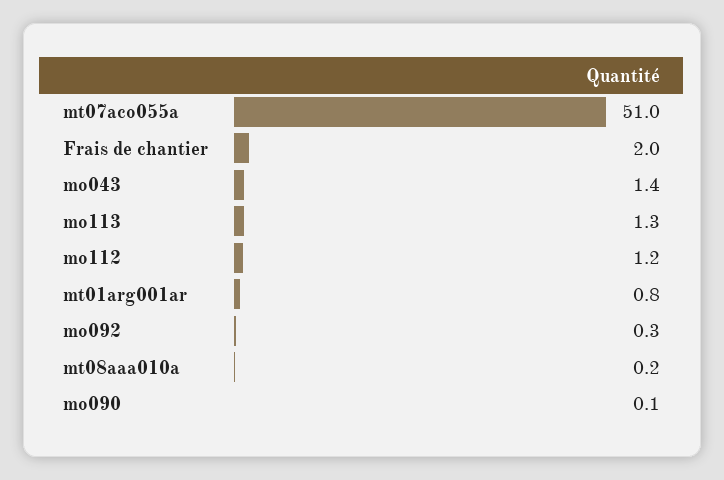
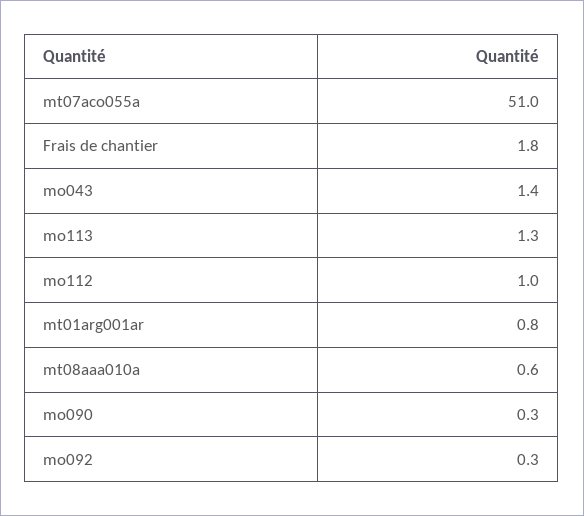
Frais de chantier: 2 -> 1.8
mo112: 1.2 -> 1
mt08aaa010a: 0.2 -> 0.6
mo090: 0.1 -> 0.3

